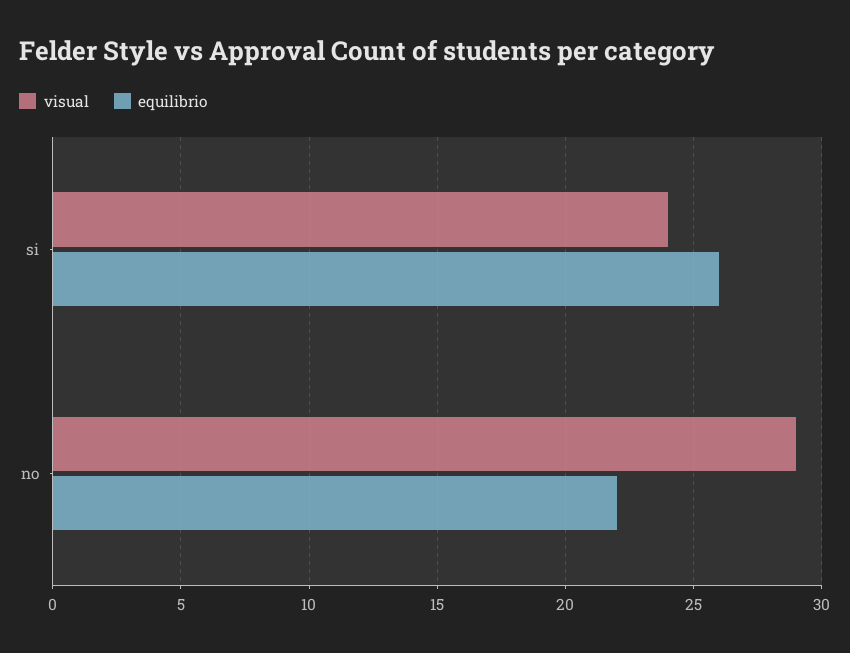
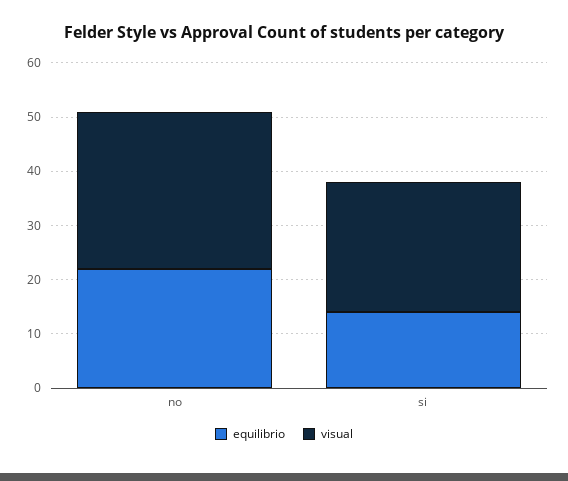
equilibrio, si: 26 -> 15

